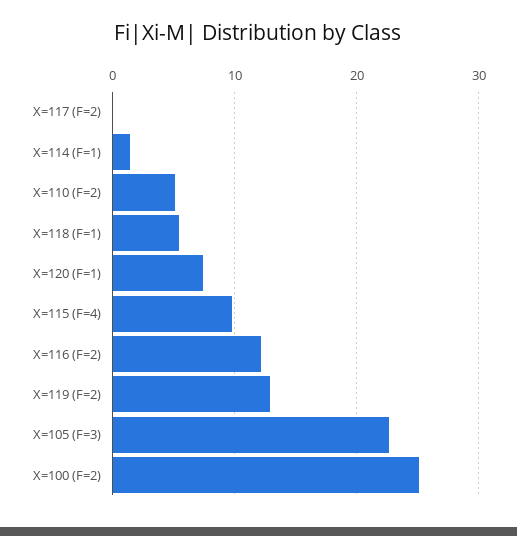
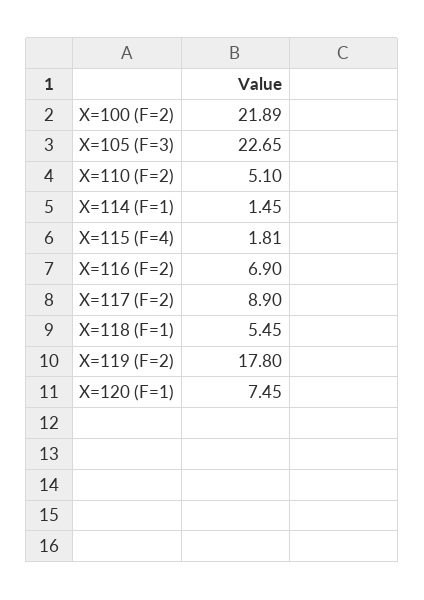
X=117 (F=2): 0 -> 8.9
X=115 (F=4): 10 -> 1.81
X=116 (F=2): 12 -> 6.9
X=119 (F=2): 13 -> 17.8
X=100 (F=2): 25 -> 21.89

